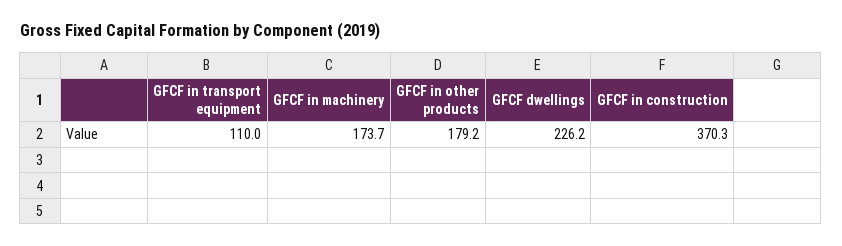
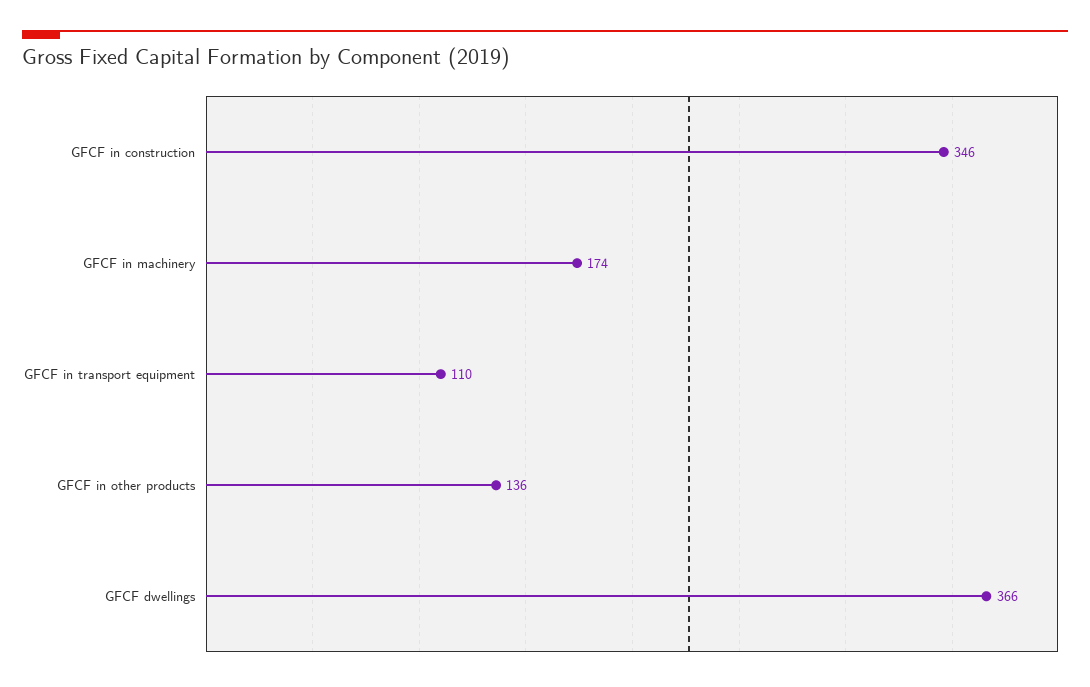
GFCF in other products: 179.2 -> 136
GFCF dwellings: 226.2 -> 366
GFCF in construction: 370.3 -> 346

